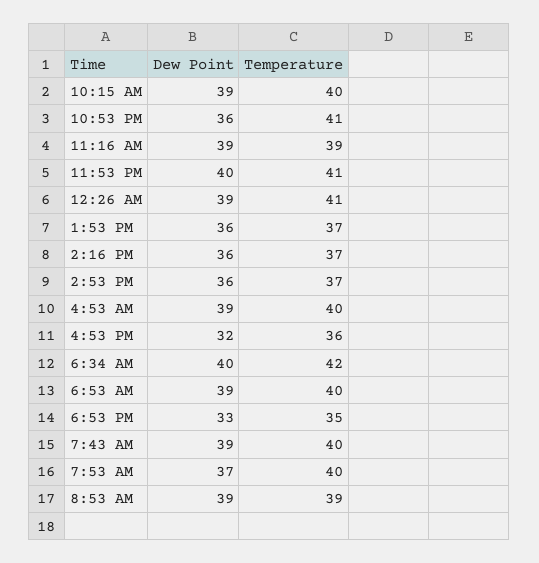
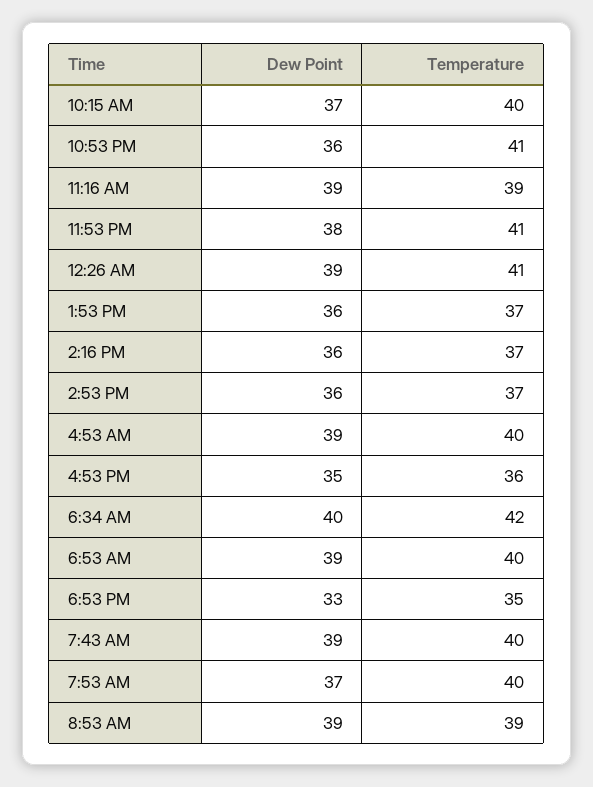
Dew Point, 10:15 AM: 39 -> 37
Dew Point, 11:53 PM: 40 -> 38
Dew Point, 4:53 PM: 32 -> 35

